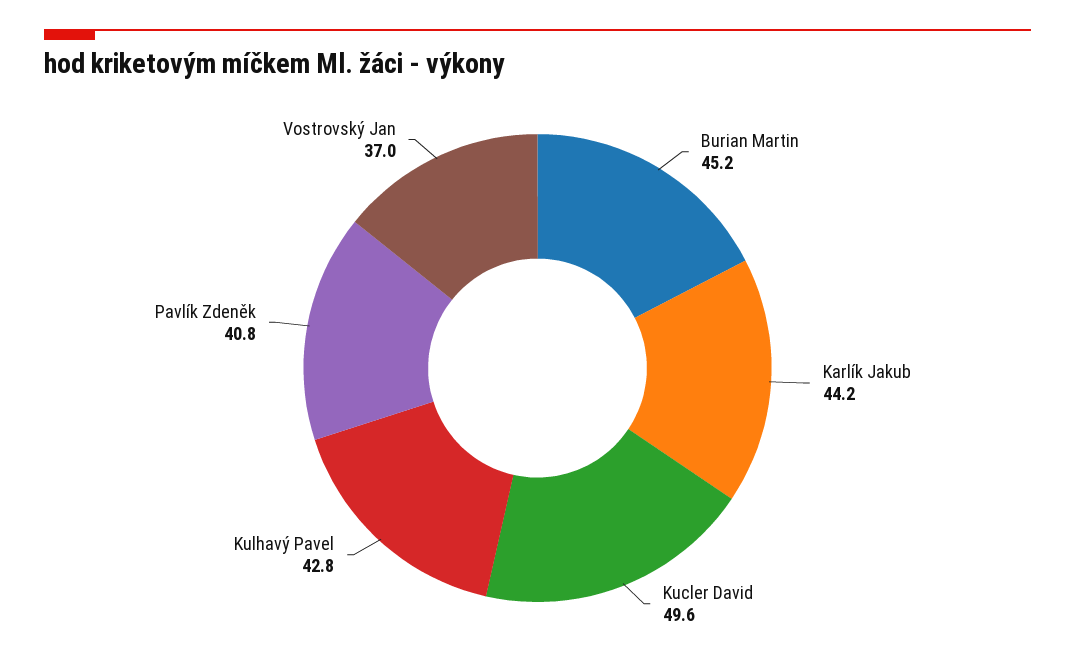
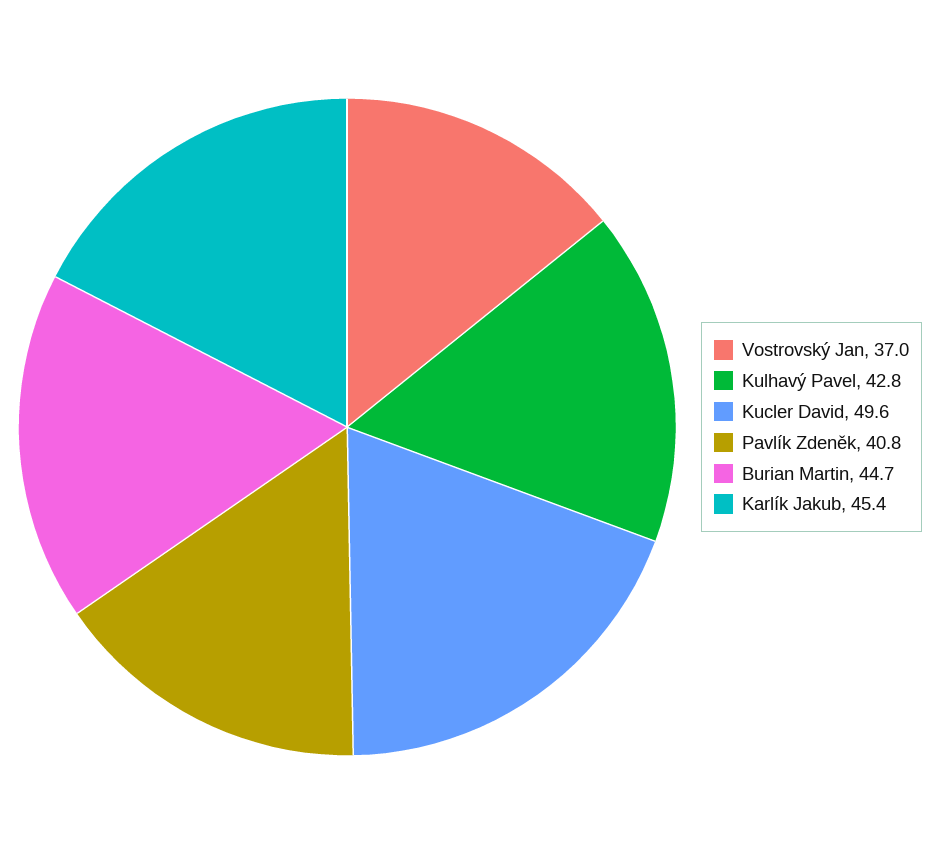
Burian Martin: 45.2 -> 44.7
Karlík Jakub: 44.2 -> 45.4

